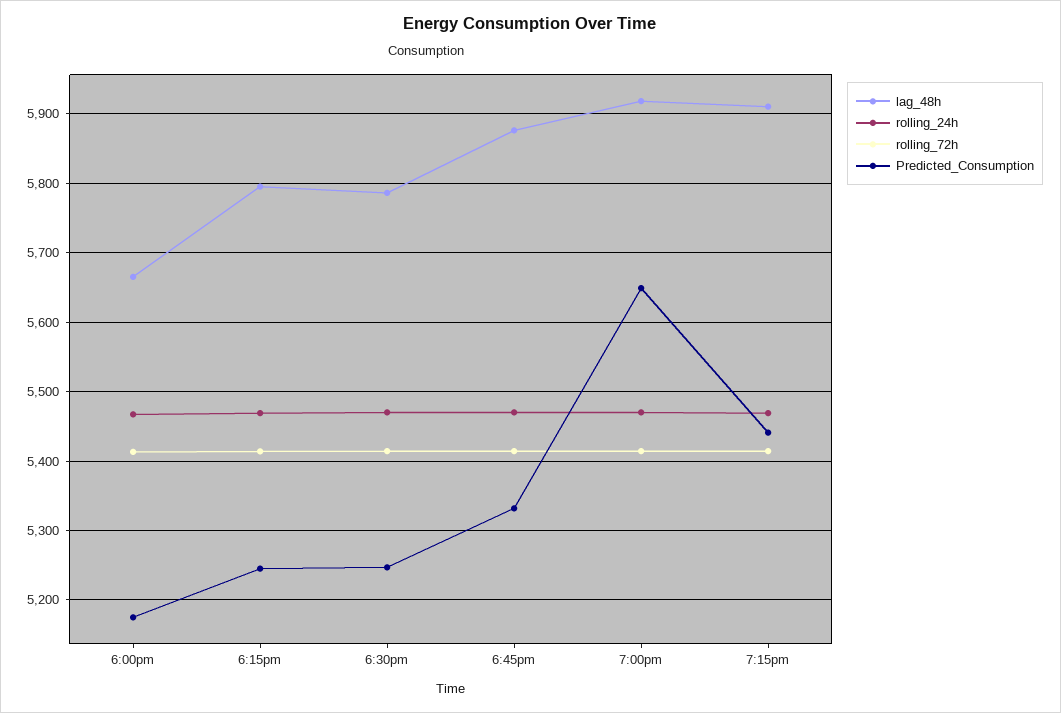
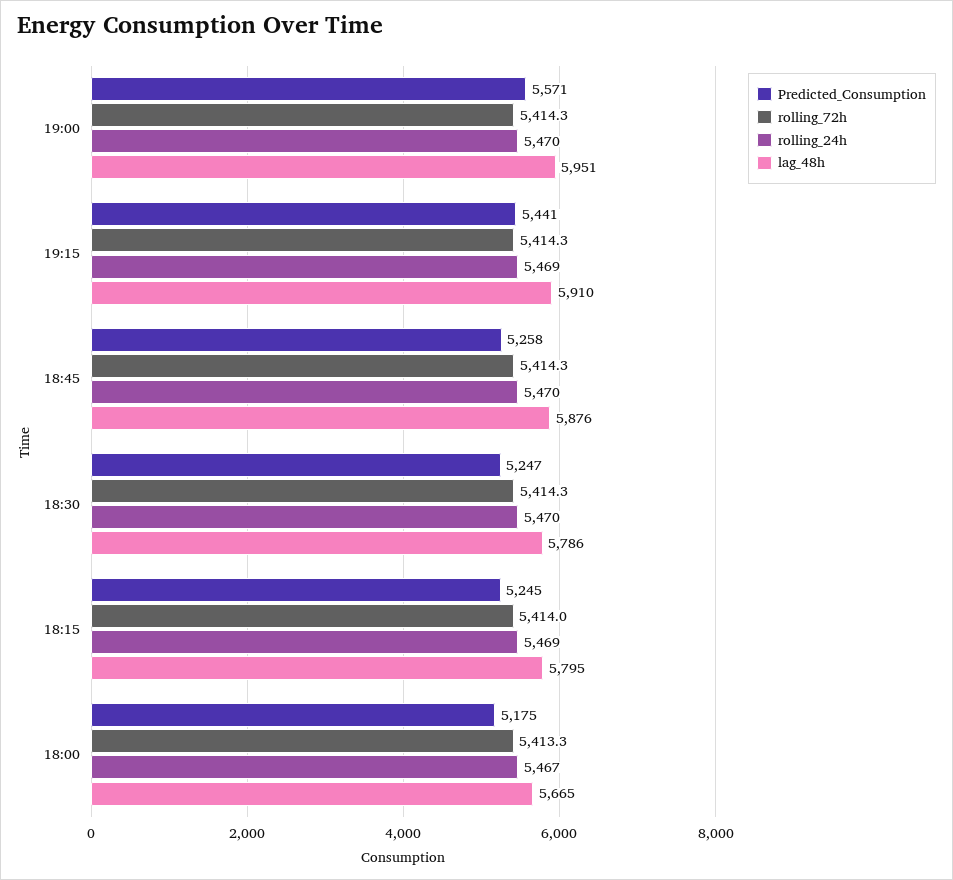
Predicted_Consumption, 6:45pm: 5330 -> 5258
lag_48h, 7:00pm: 5920 -> 5951
Predicted_Consumption, 7:00pm: 5650 -> 5571

